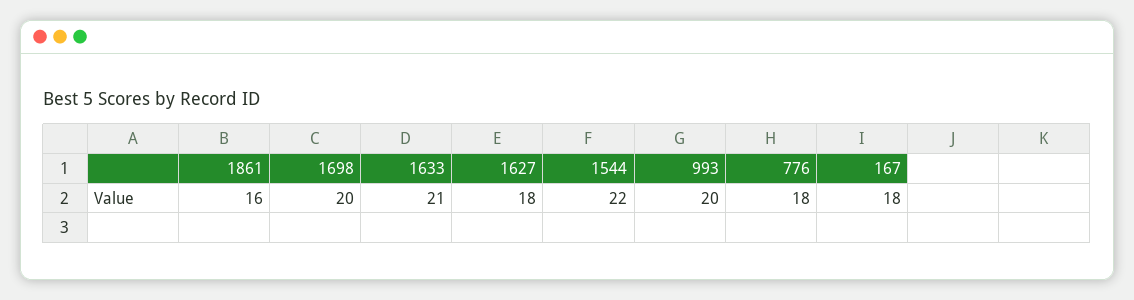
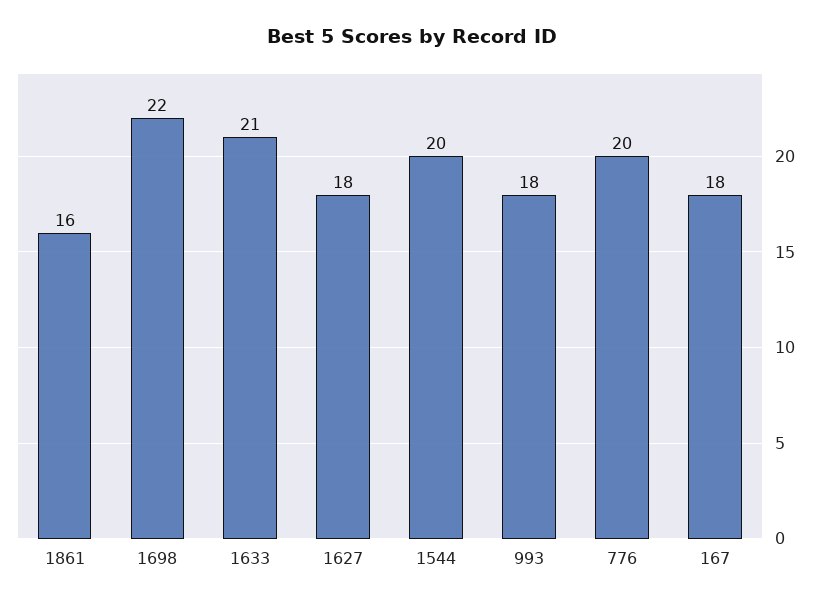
1698: 20 -> 22
1544: 22 -> 20
993: 20 -> 18
776: 18 -> 20

